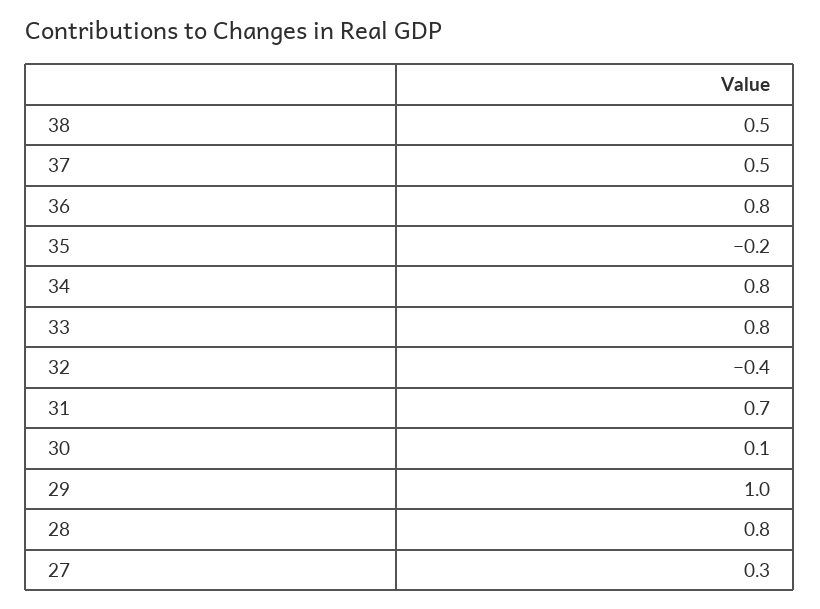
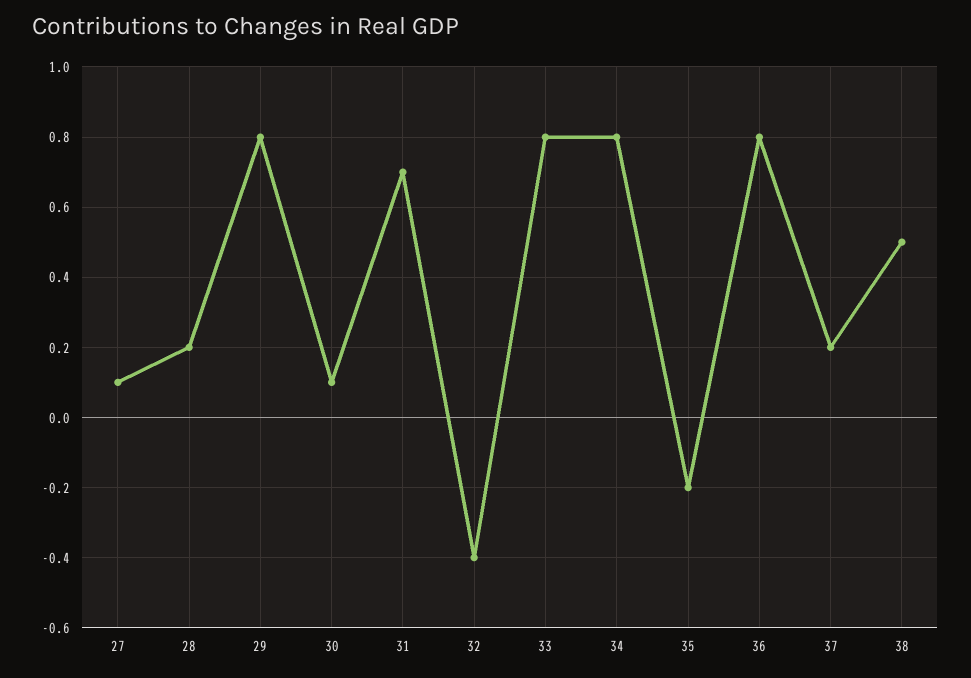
37: 0.5 -> 0.2
29: 1 -> 0.8
28: 0.8 -> 0.2
27: 0.3 -> 0.1

